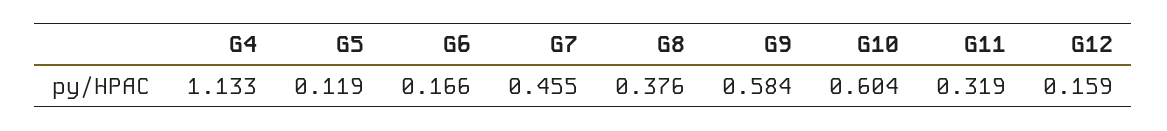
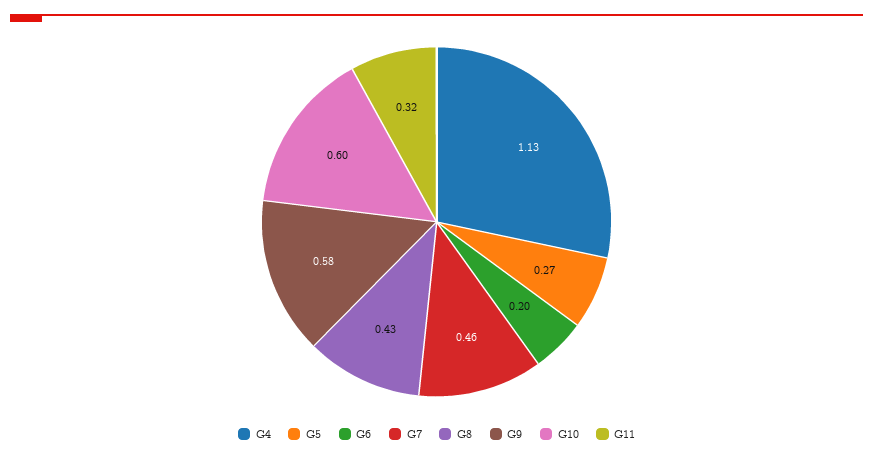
G5: 0.119 -> 0.27
G6: 0.166 -> 0.2
G8: 0.376 -> 0.43
G12: 0.159 -> none

